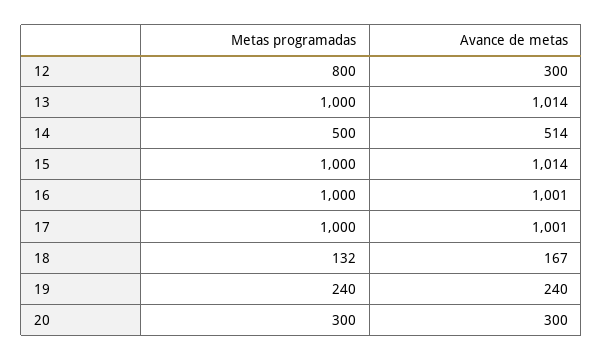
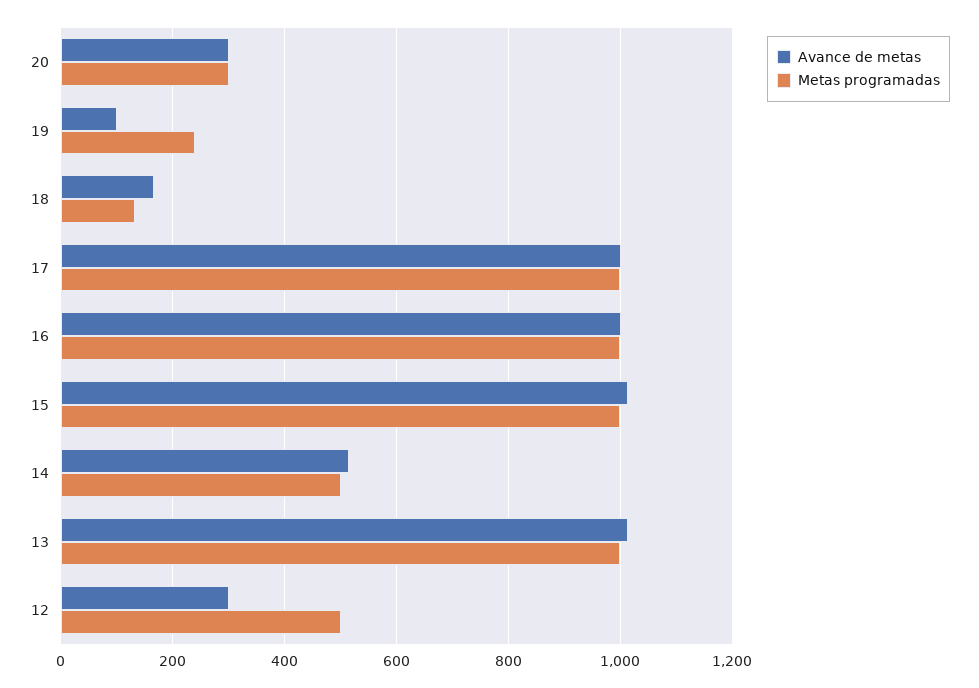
Metas programadas, 12: 800 -> 500
Avance de metas, 19: 240 -> 100

